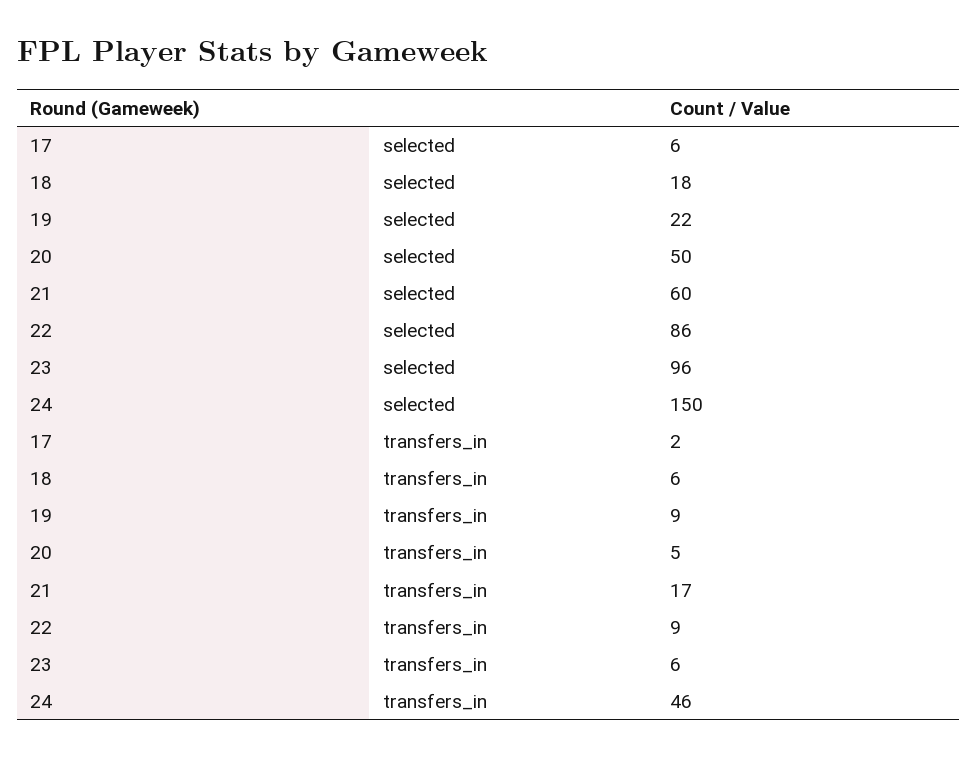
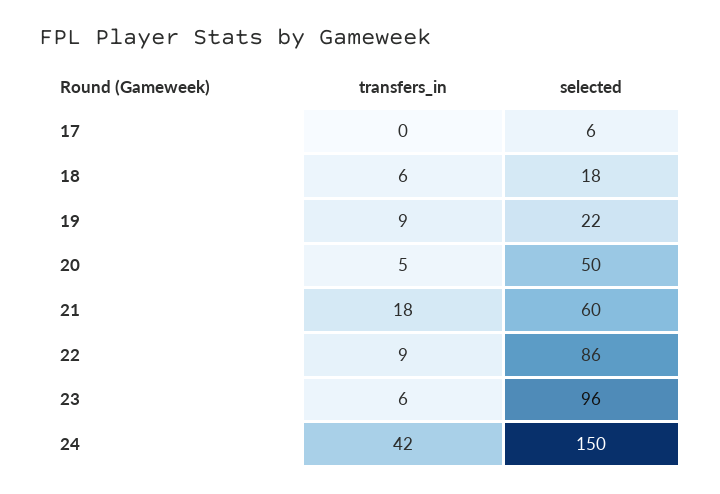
17, transfers_in: 2 -> 0
21, transfers_in: 17 -> 18
24, transfers_in: 46 -> 42

